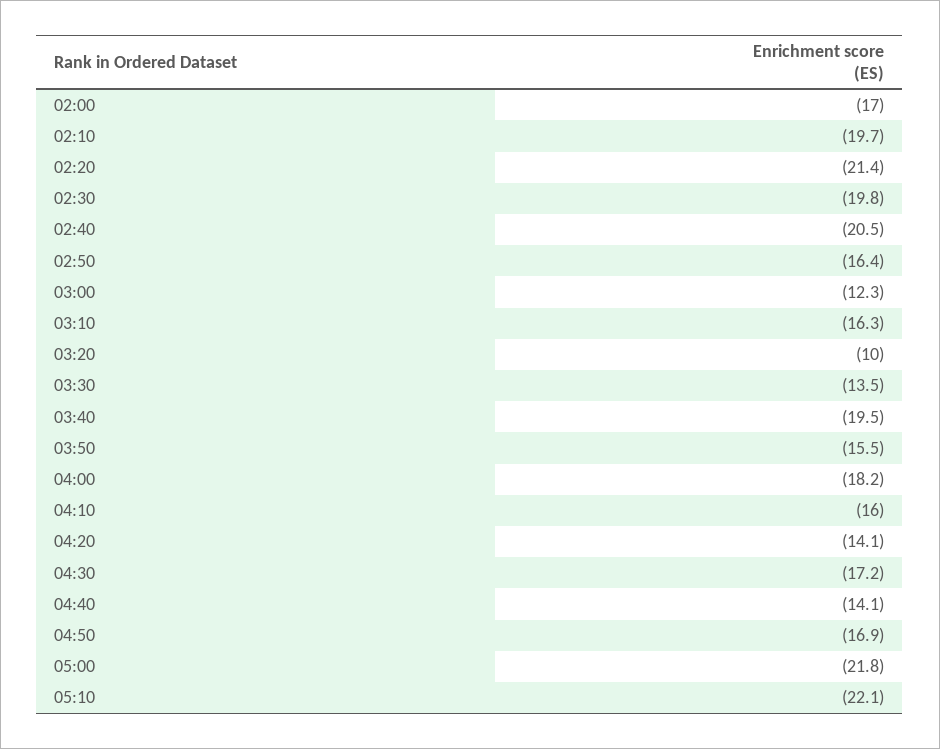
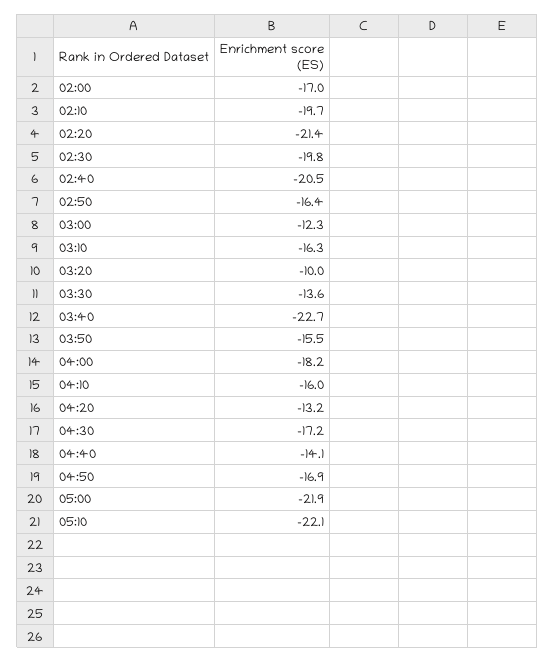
03:30: -13.5 -> -13.6
03:40: -19.5 -> -22.7
04:20: -14.1 -> -13.2
05:00: -21.8 -> -21.9

